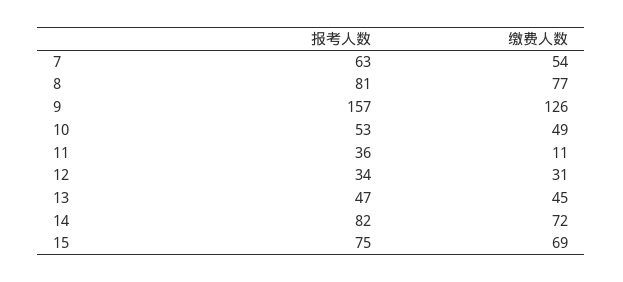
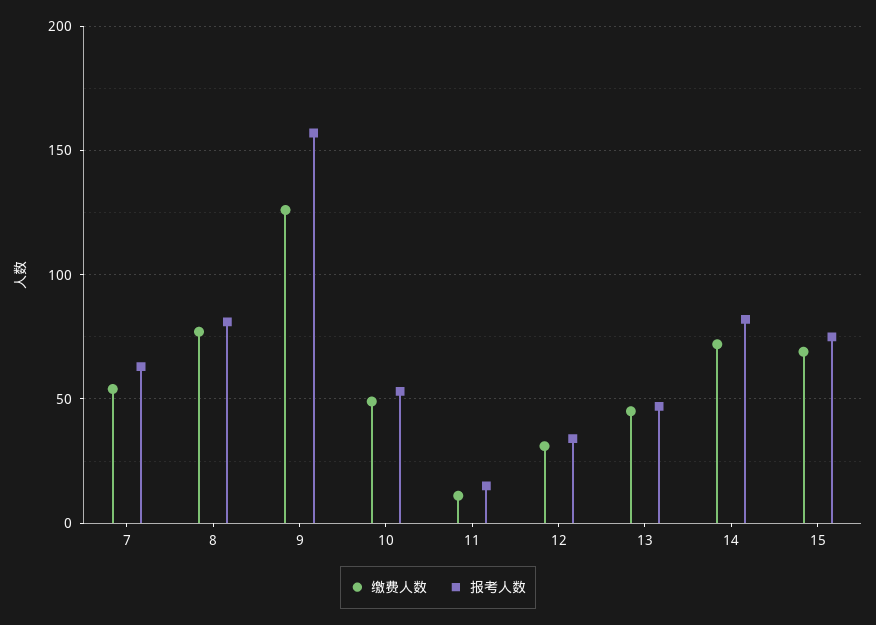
报考人数, 11: 36 -> 15

